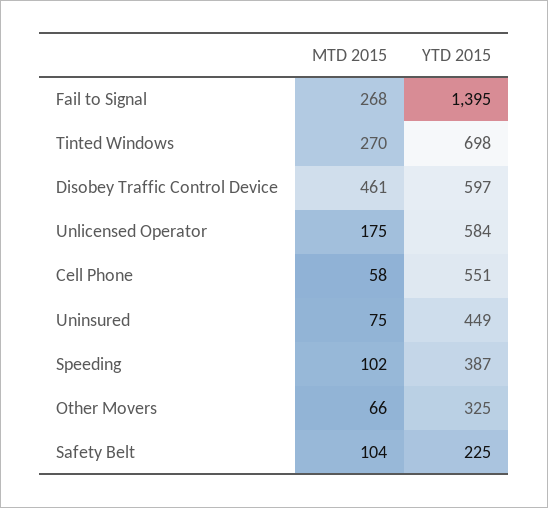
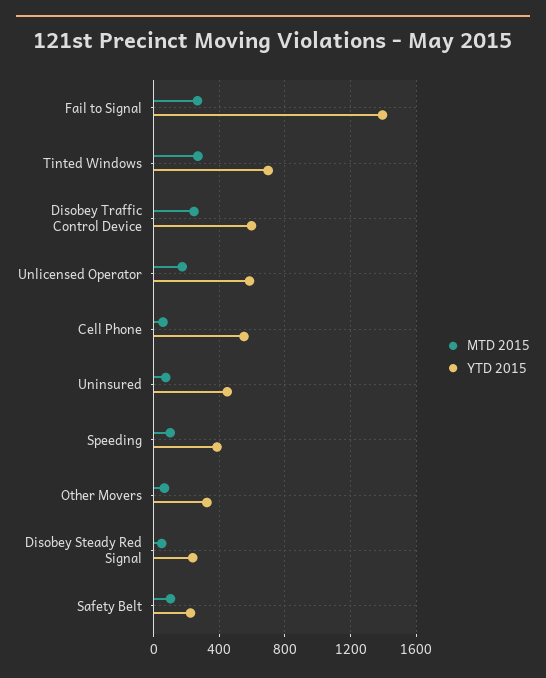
MTD 2015, Disobey Traffic Control Device: 461 -> 250
MTD 2015, Disobey Steady Red Signal: none -> 50
YTD 2015, Disobey Steady Red Signal: none -> 250

